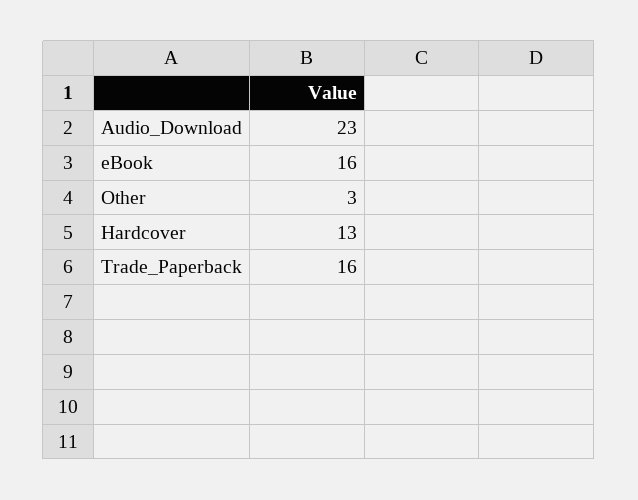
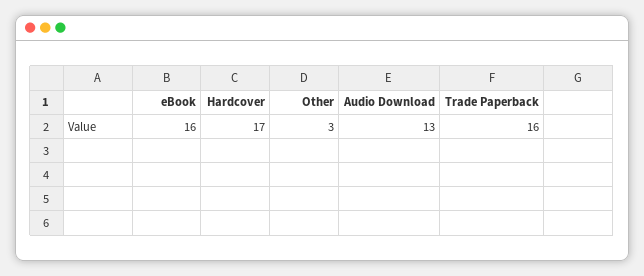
Audio_Download: 23 -> 13
Hardcover: 13 -> 17

